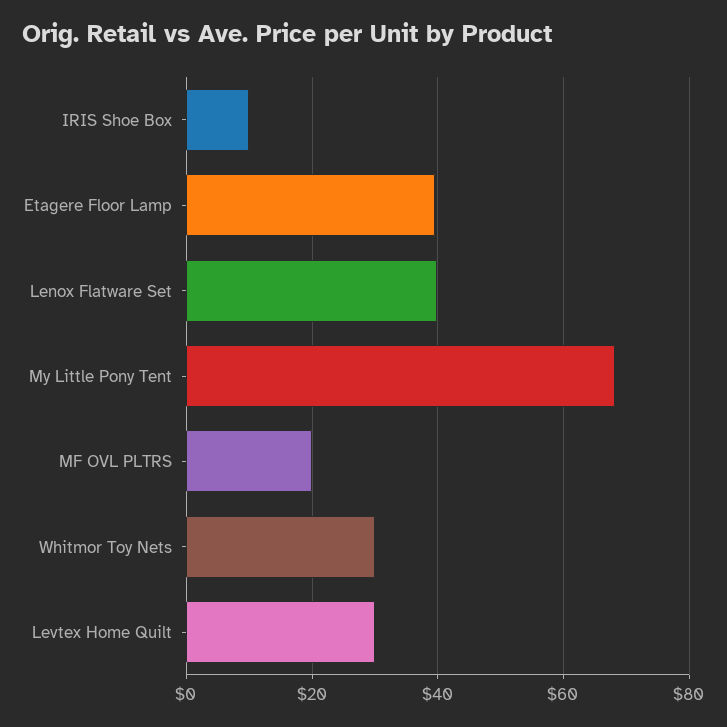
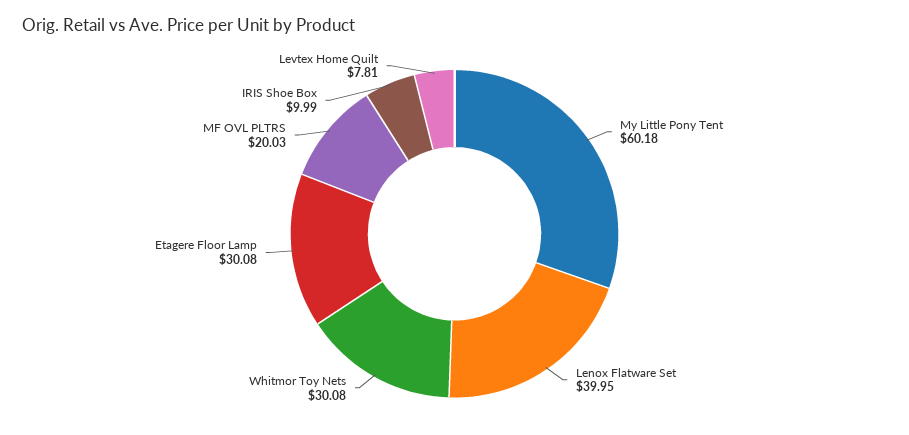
Etagere Floor Lamp: 40 -> 30.08
My Little Pony Tent: 68 -> 60.18
Levtex Home Quilt: 30 -> 7.81

